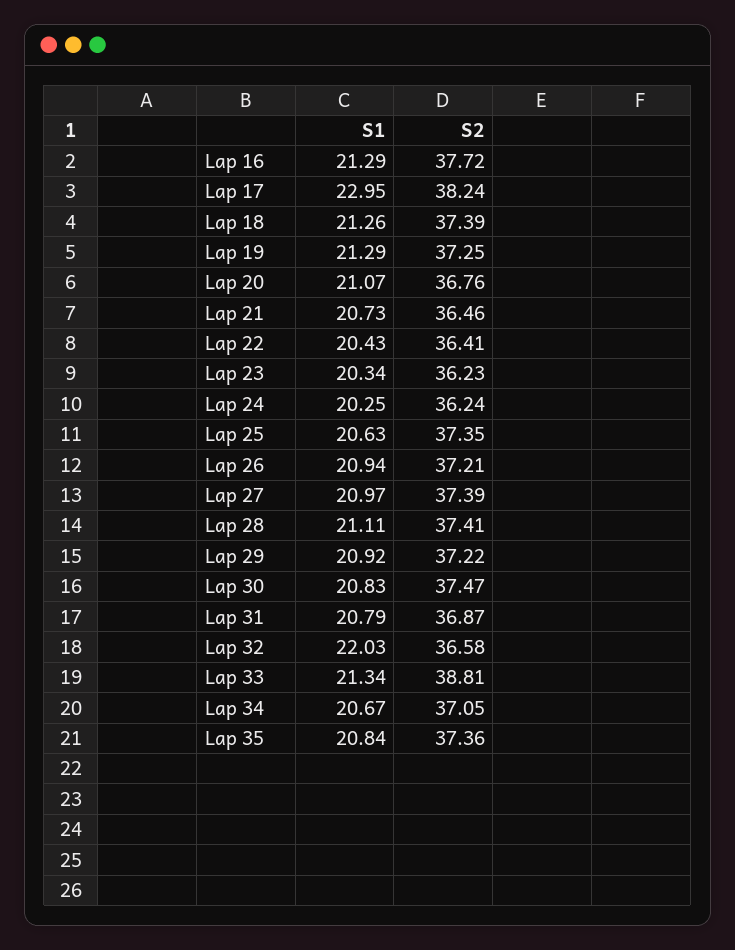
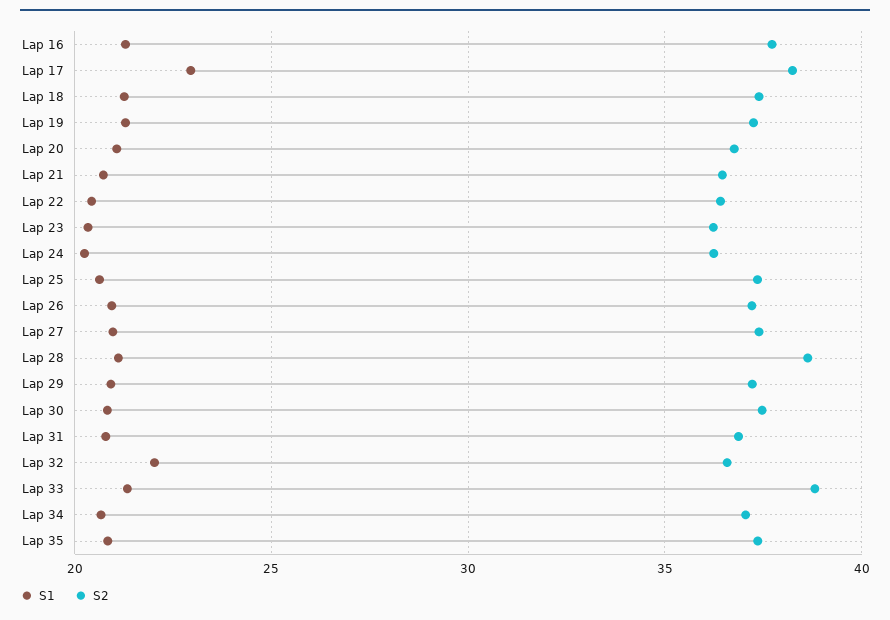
S2, Lap 28: 37.41 -> 38.5

